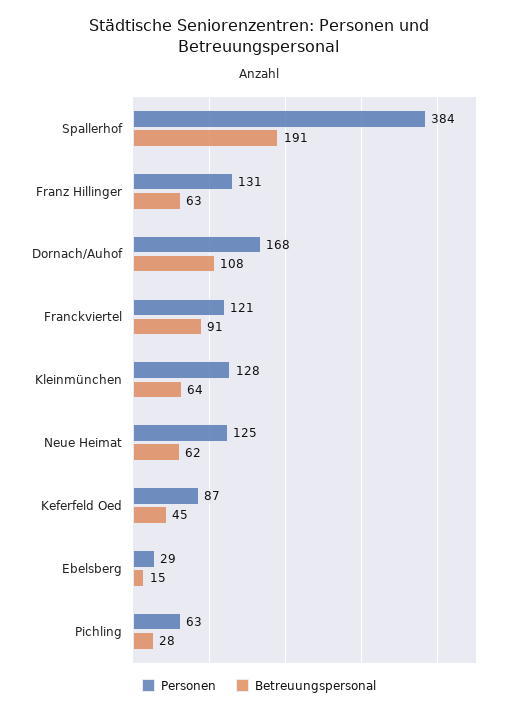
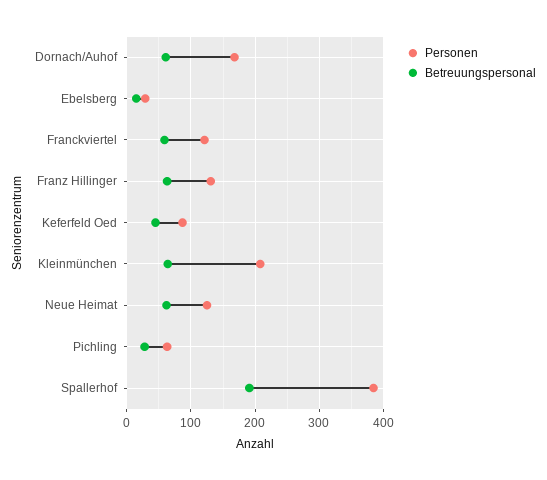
Betreuungspersonal, Dornach/Auhof: 108 -> 60
Betreuungspersonal, Franckviertel: 91 -> 60
Personen, Kleinmünchen: 128 -> 210

